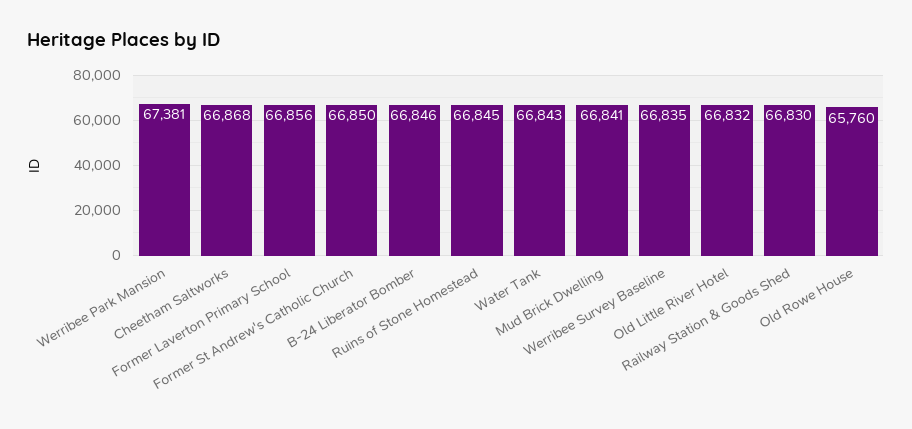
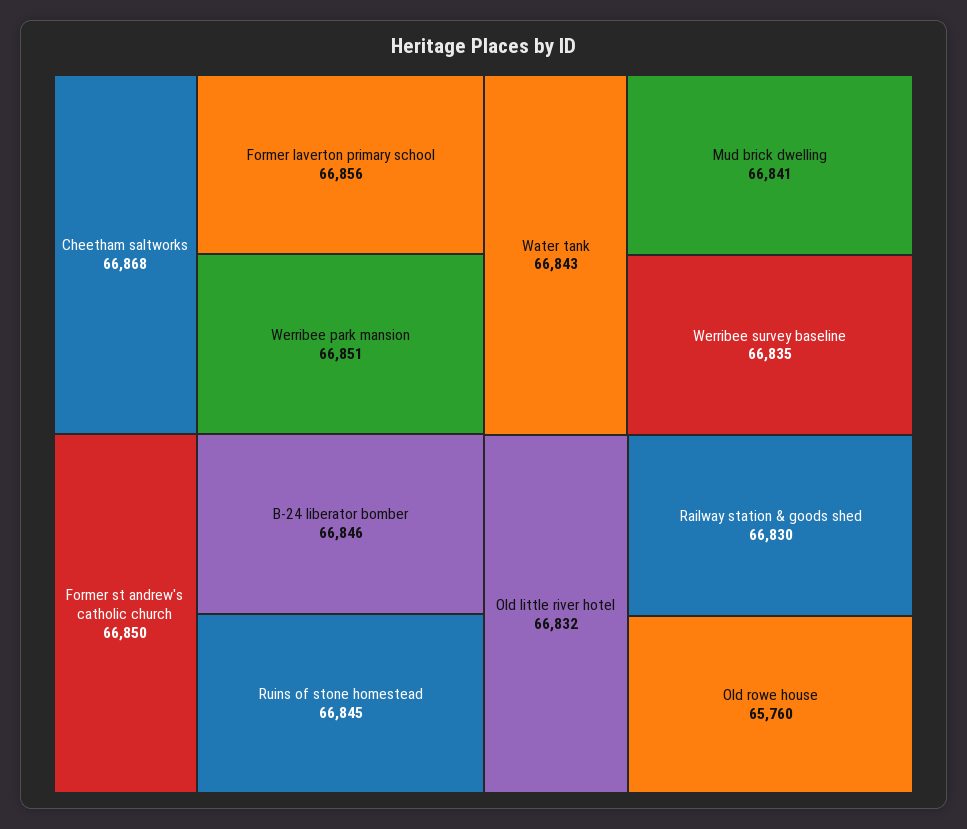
Werribee Park Mansion: 67381 -> 66851

